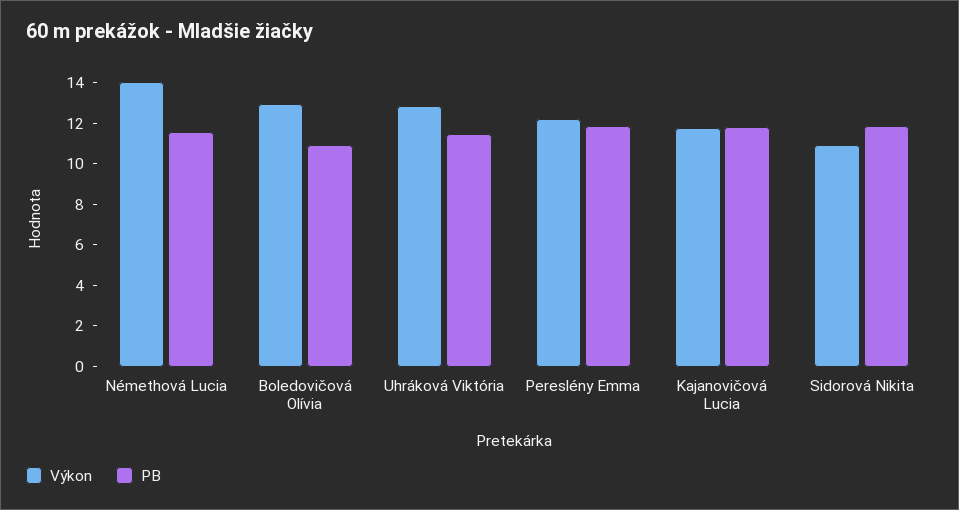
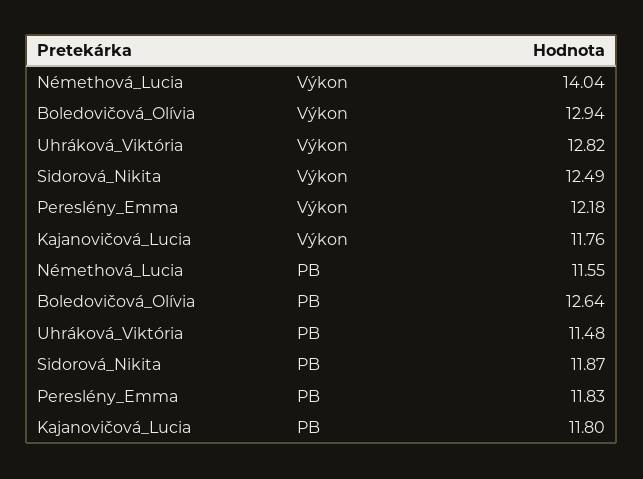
PB, Boledovičová Olívia: 11 -> 12.64
Výkon, Sidorová Nikita: 11 -> 12.49

